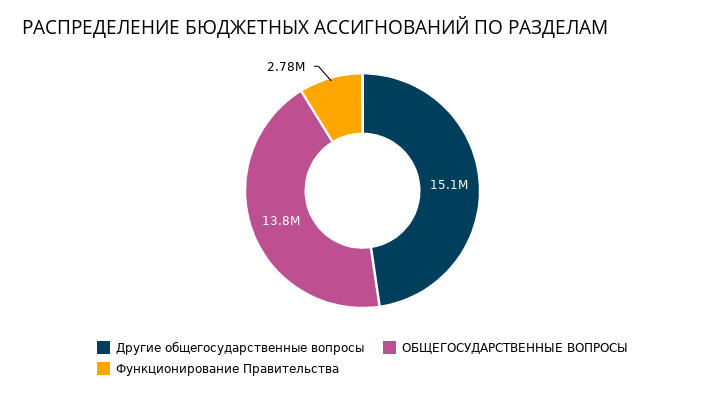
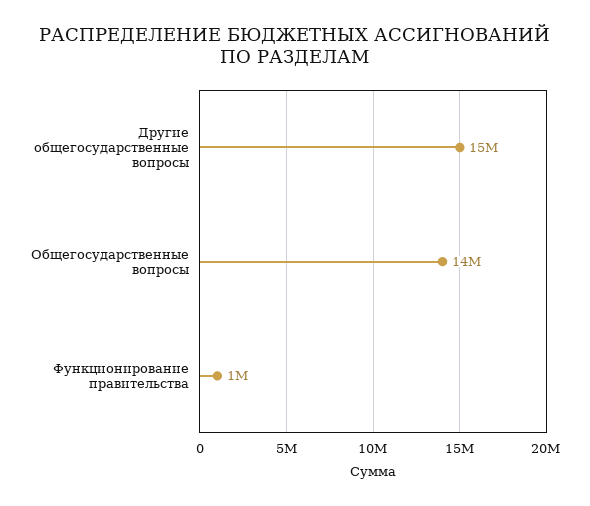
Функционирование Правительства: 2780000 -> 1000000

